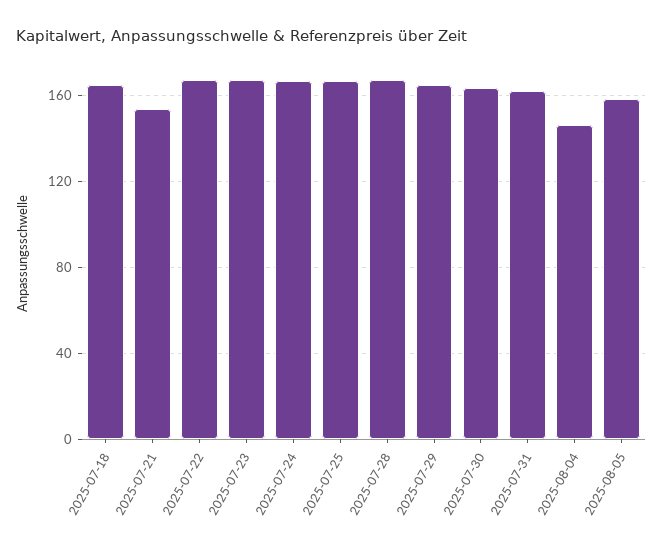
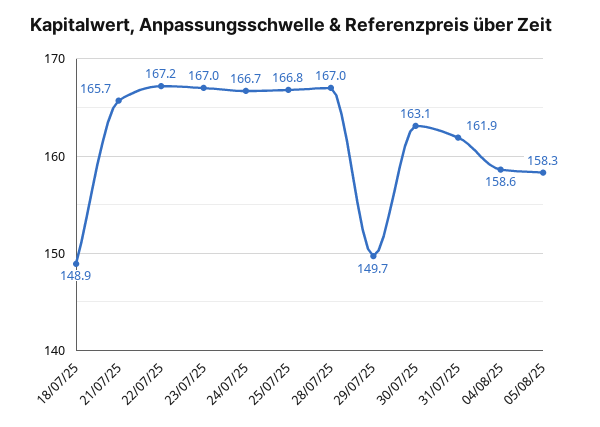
2025-07-18: 165 -> 148.9
2025-07-21: 155 -> 165.7
2025-07-29: 165 -> 149.7
2025-08-04: 145 -> 158.6

